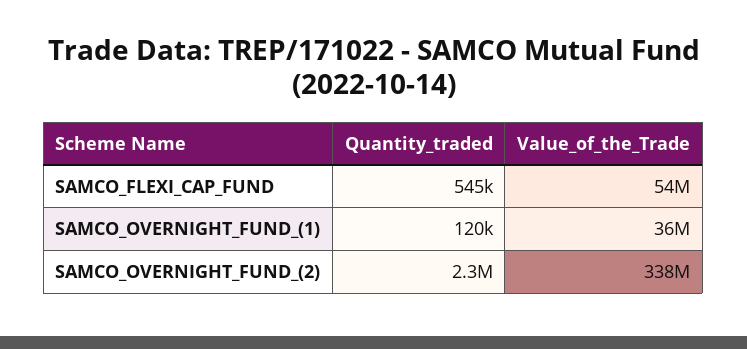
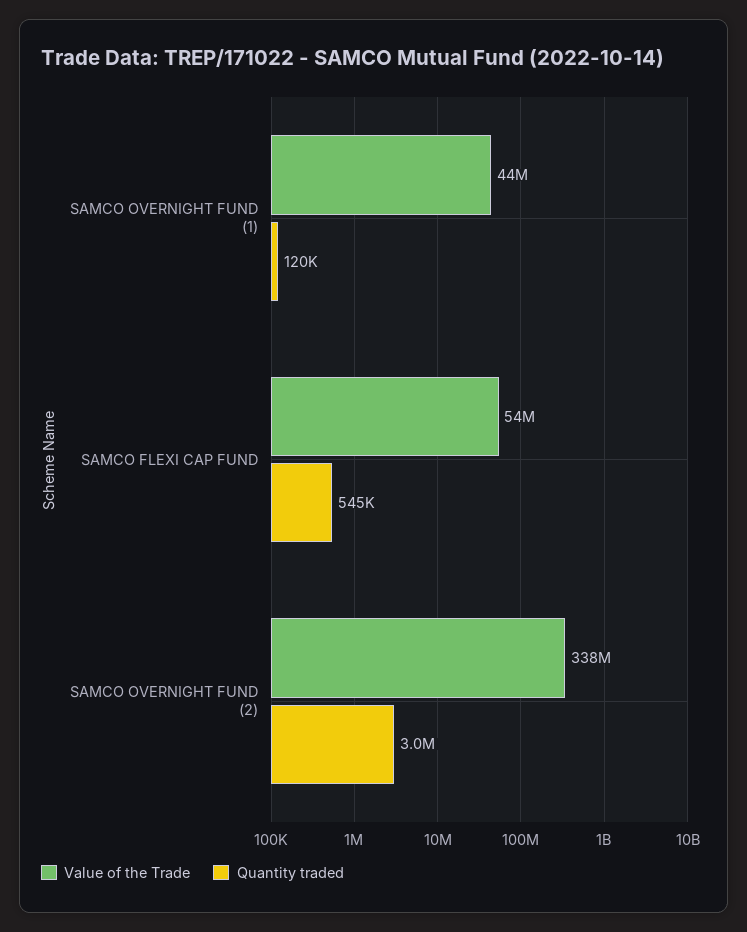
Value_of_the_Trade, SAMCO_OVERNIGHT_FUND_(1): 36000000 -> 44000000
Quantity_traded, SAMCO_OVERNIGHT_FUND_(2): 2300000 -> 3000000

